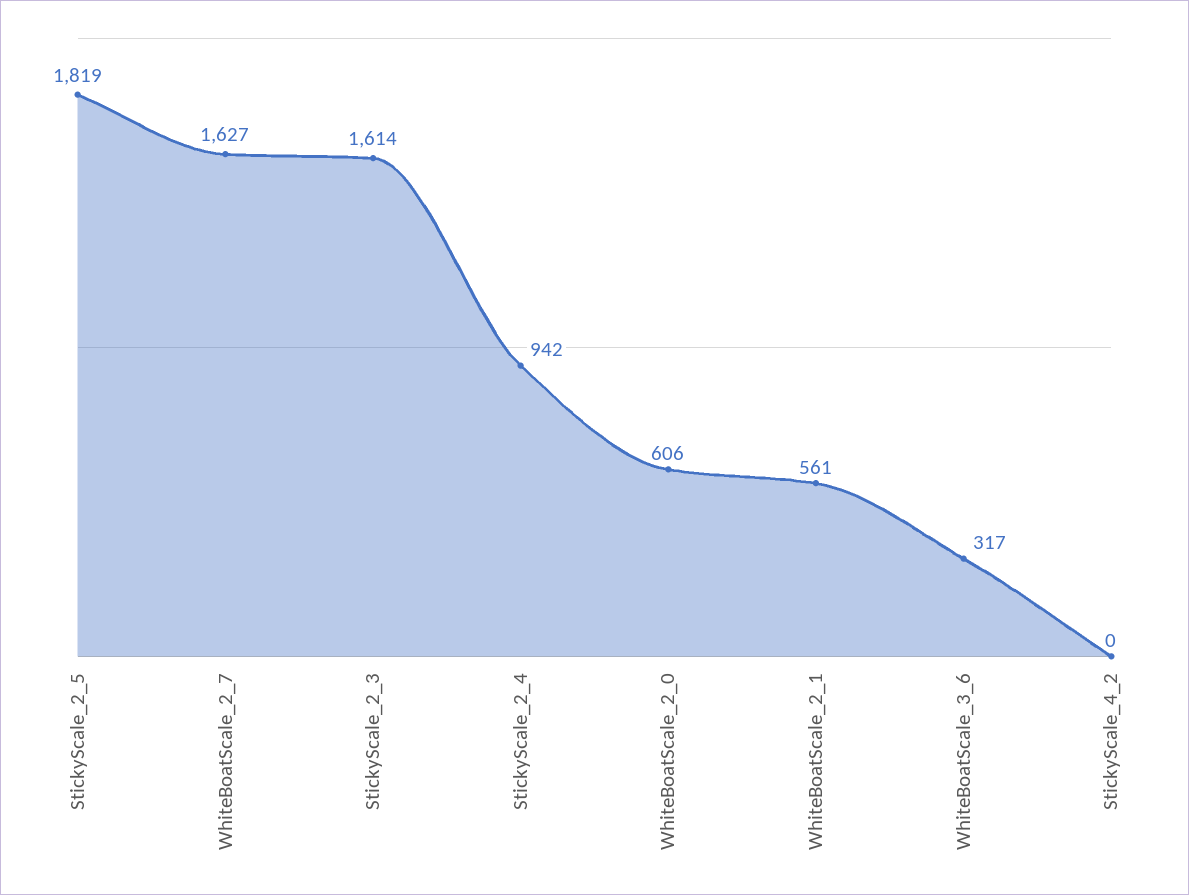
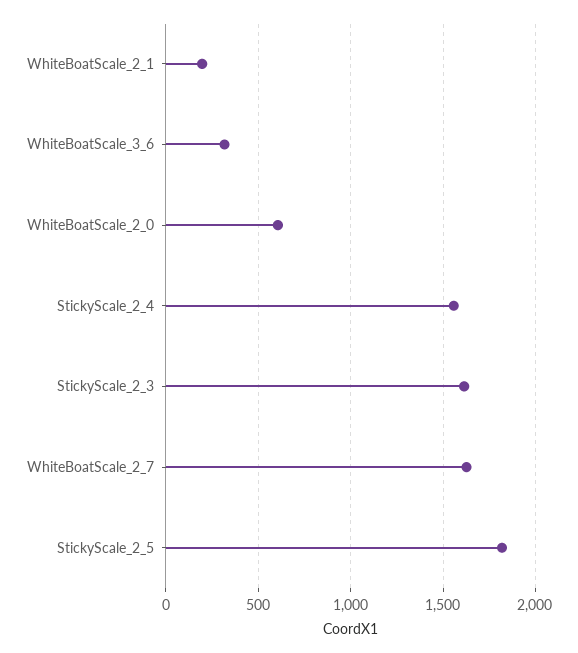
StickyScale_2_4: 942 -> 1550
WhiteBoatScale_2_1: 561 -> 200
StickyScale_4_2: 0 -> none

